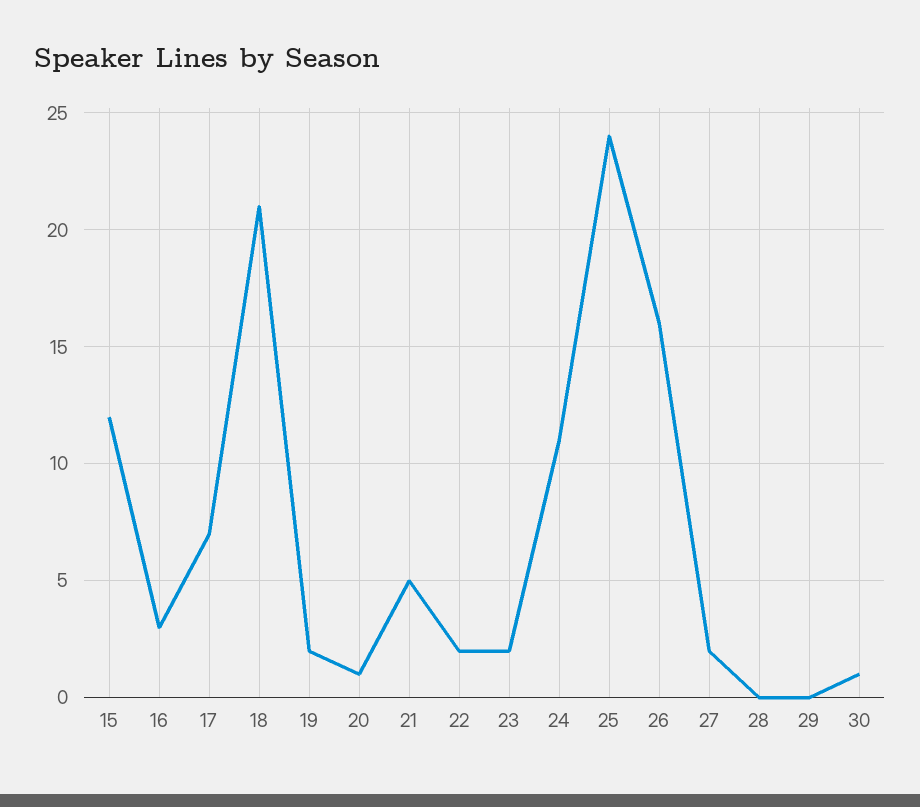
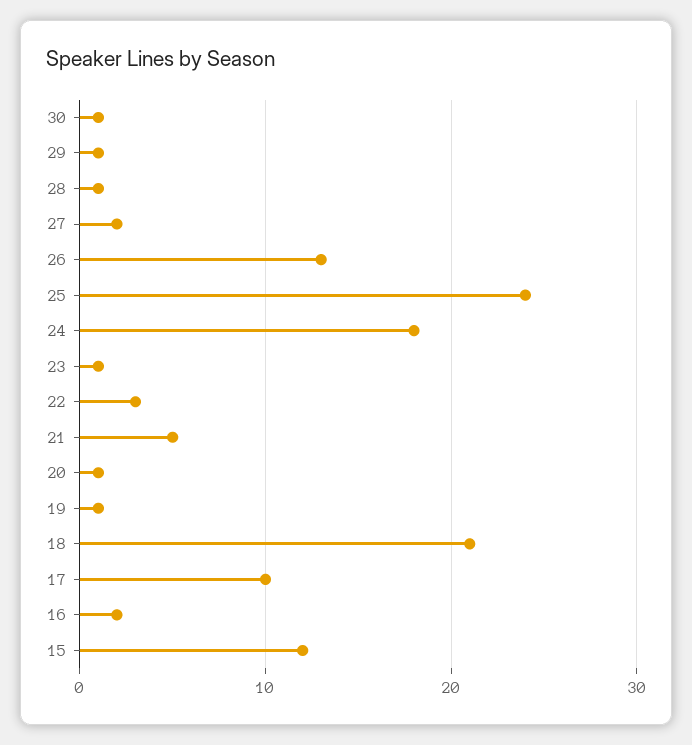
16: 3 -> 2
17: 7 -> 10
19: 2 -> 1
22: 2 -> 3
23: 2 -> 1
24: 11 -> 18
26: 16 -> 13
28: 0 -> 1
29: 0 -> 1

